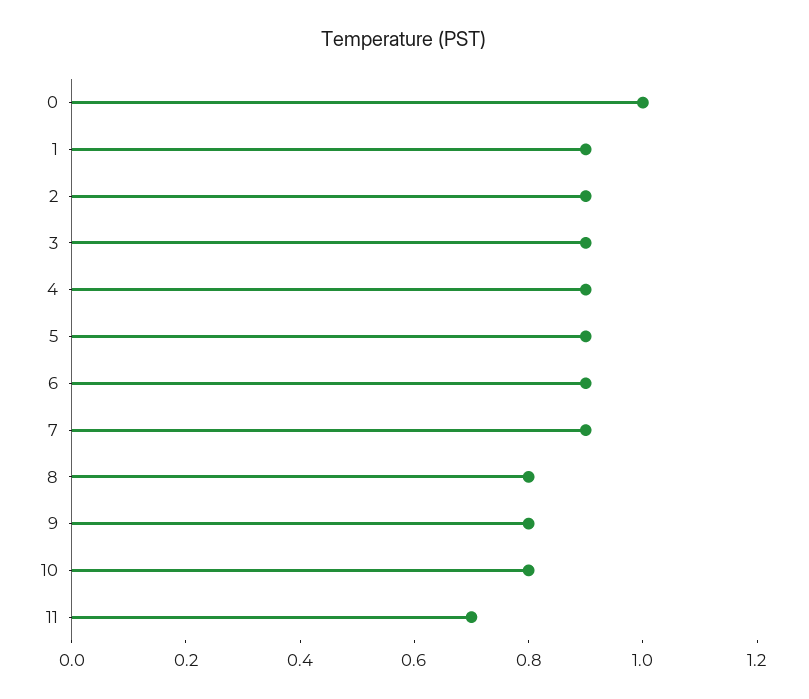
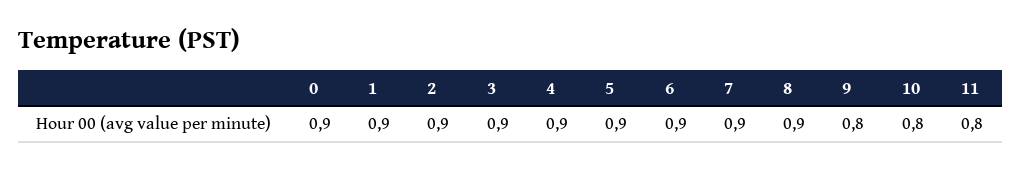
0: 1 -> 0.9
8: 0.8 -> 0.9
11: 0.7 -> 0.8

